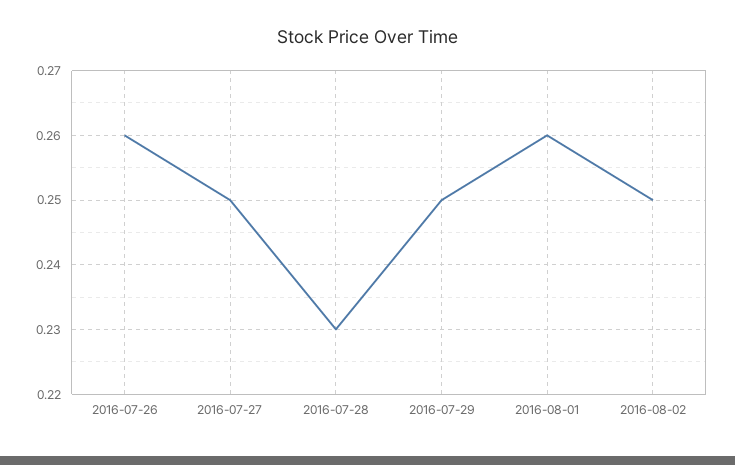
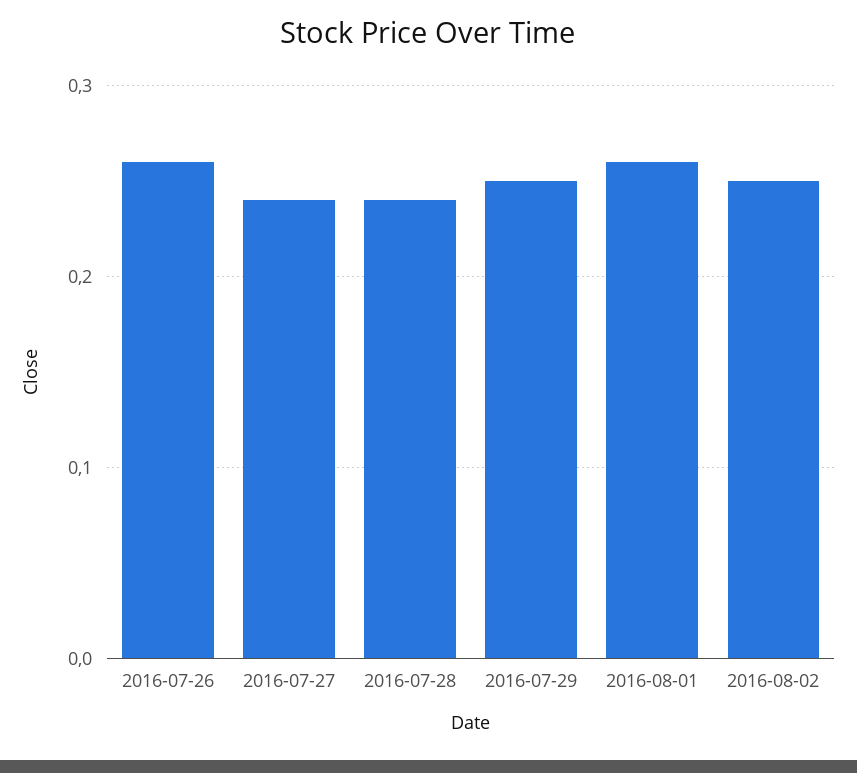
2016-07-27: 0.25 -> 0.24
2016-07-28: 0.23 -> 0.24

